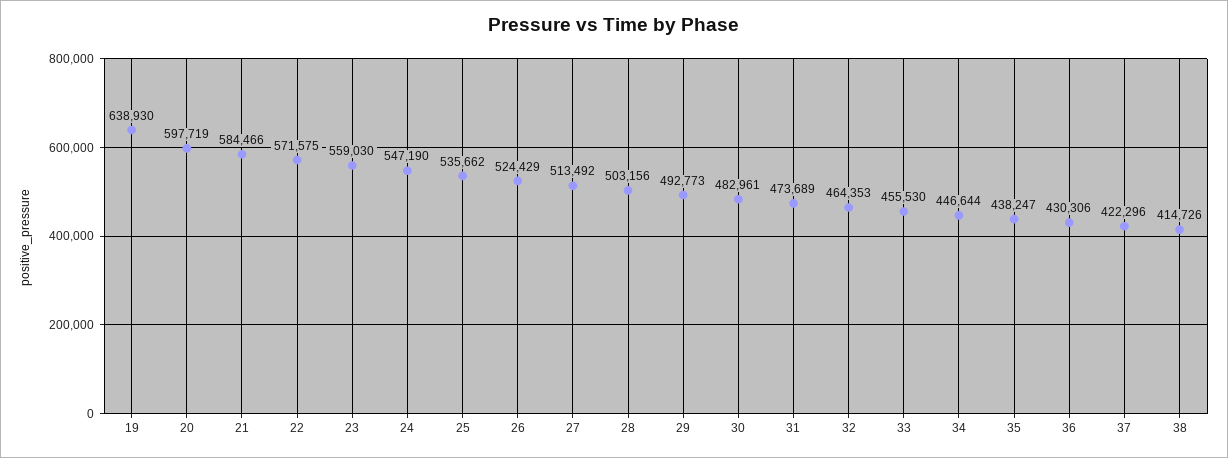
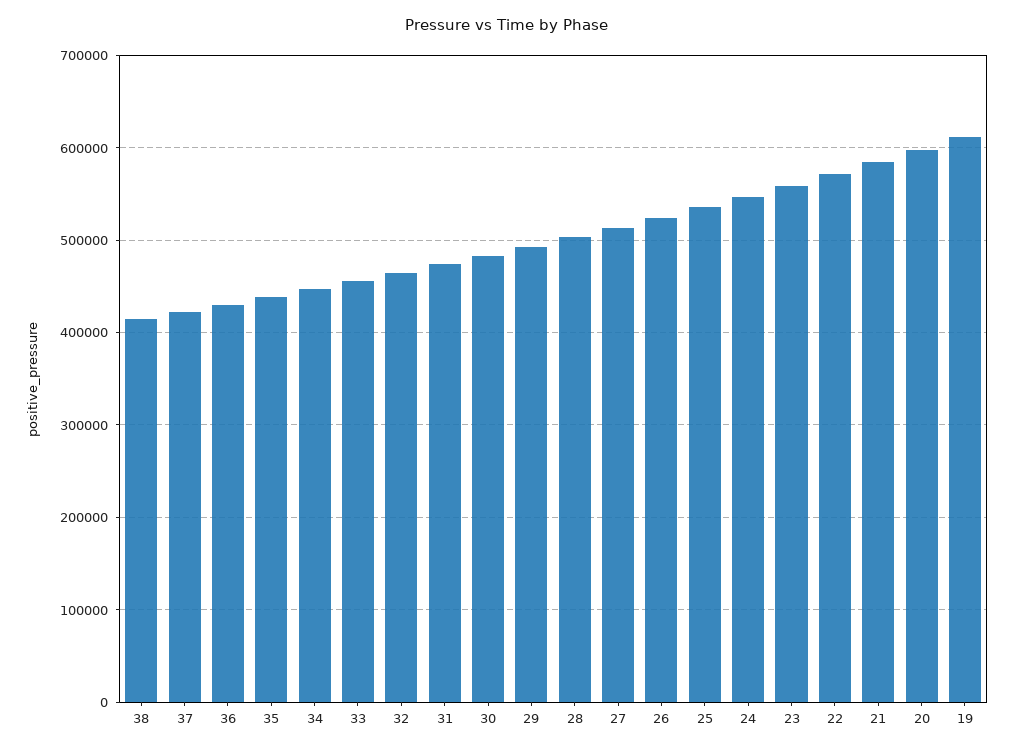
19: 638930 -> 610000

